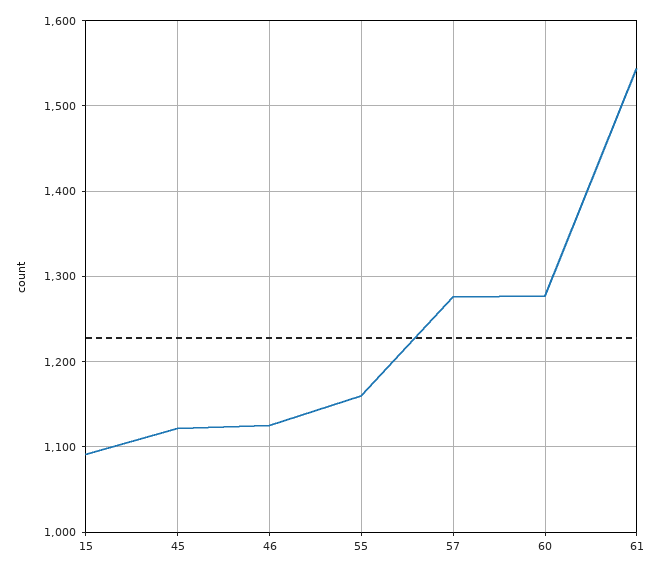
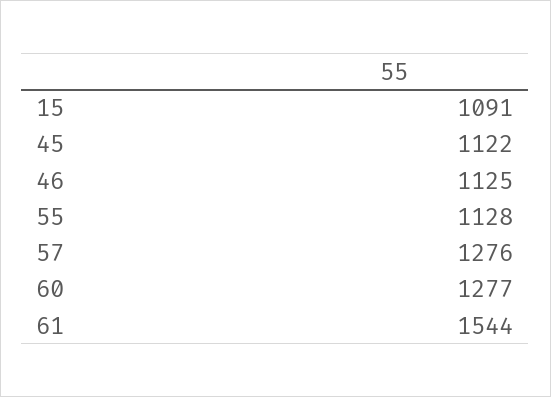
55: 1160 -> 1128

